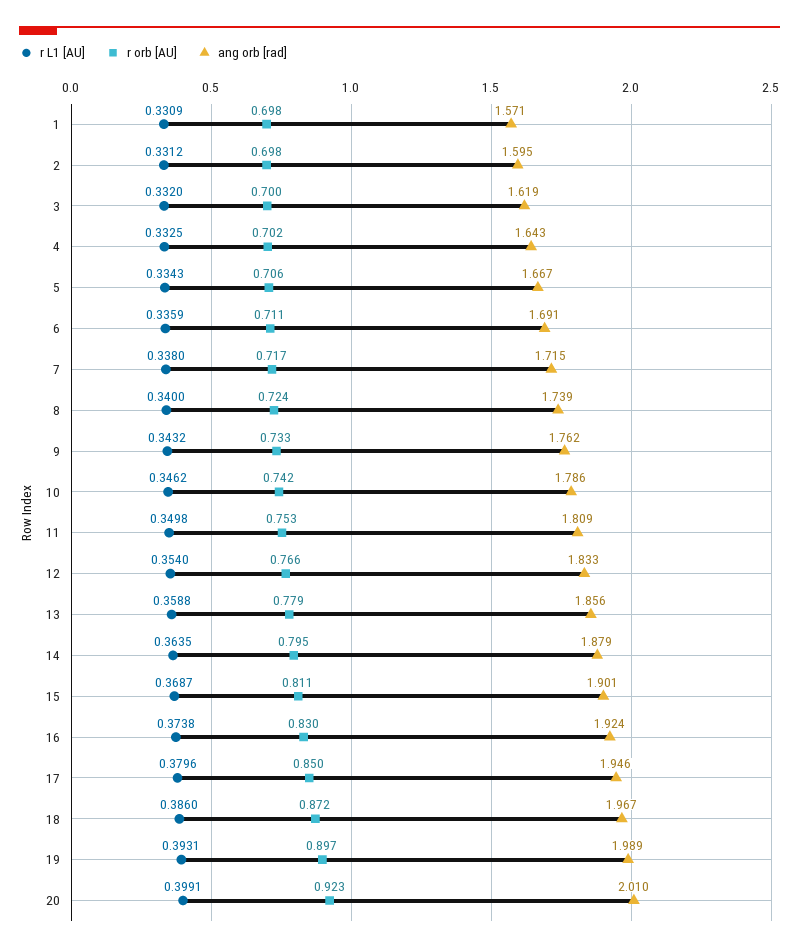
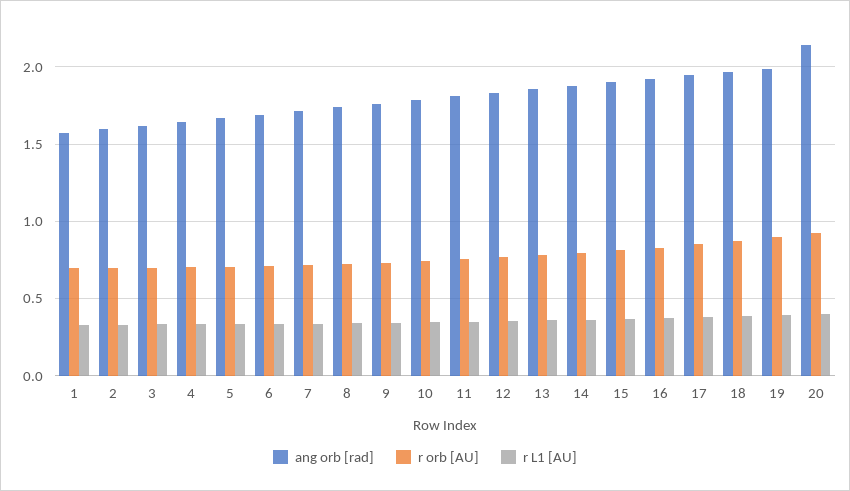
ang orb [rad], 20: 2.01 -> 2.15

